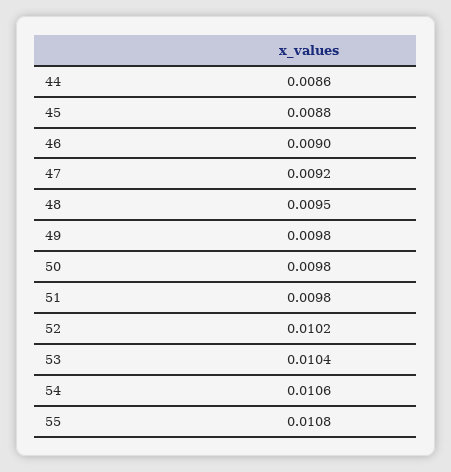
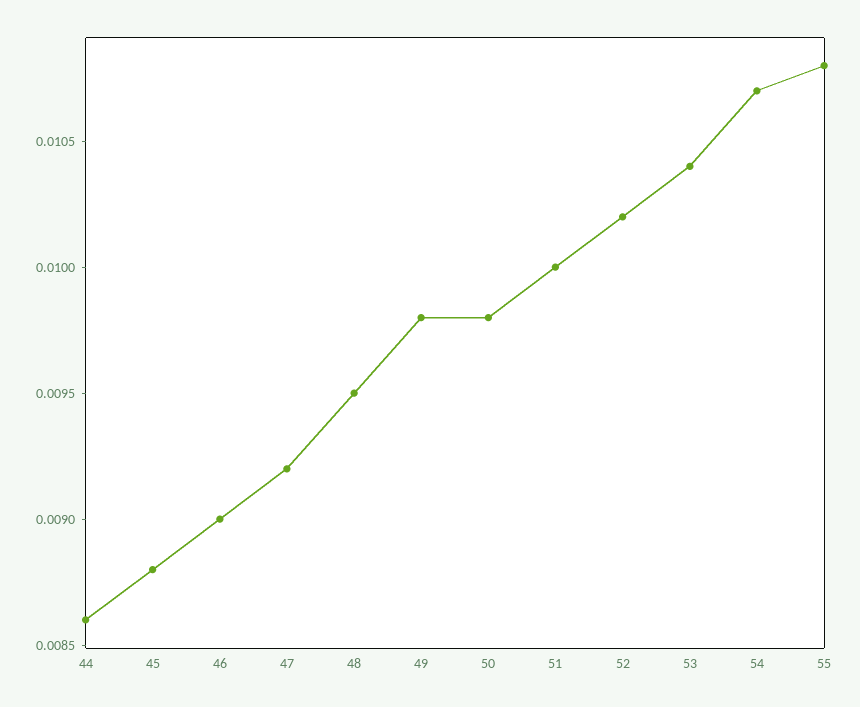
51: 0.0098 -> 0.01
54: 0.0106 -> 0.0107

